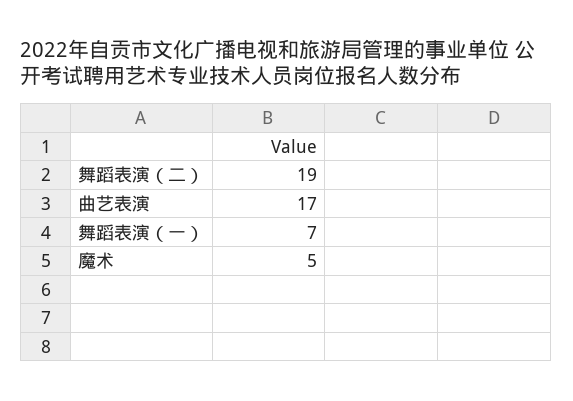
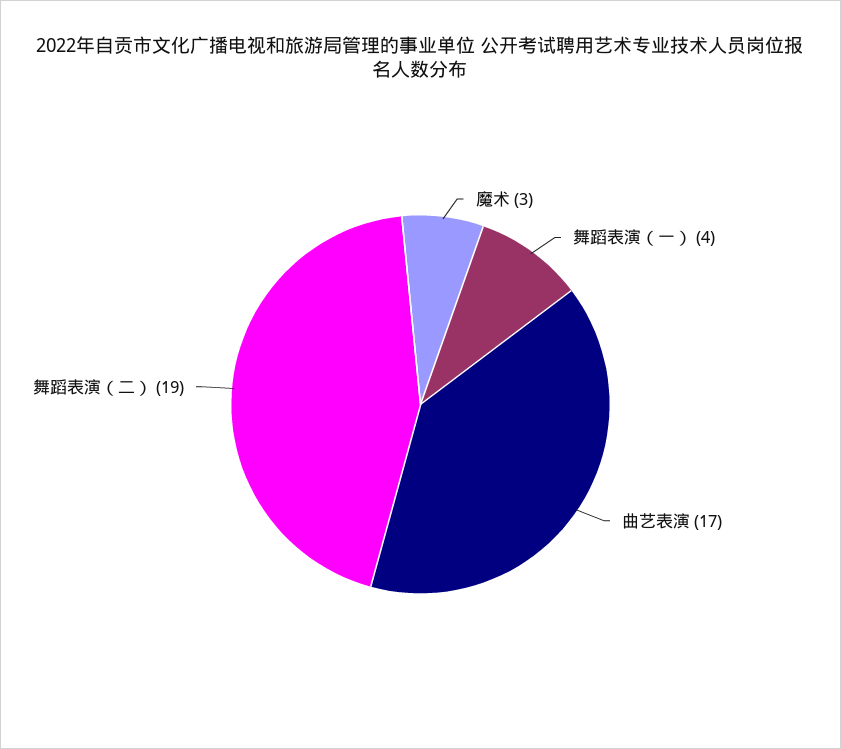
舞蹈表演（一）: 7 -> 4
魔术: 5 -> 3

